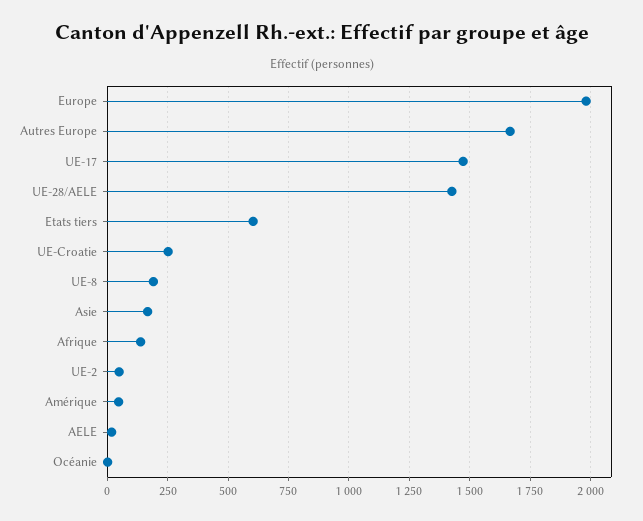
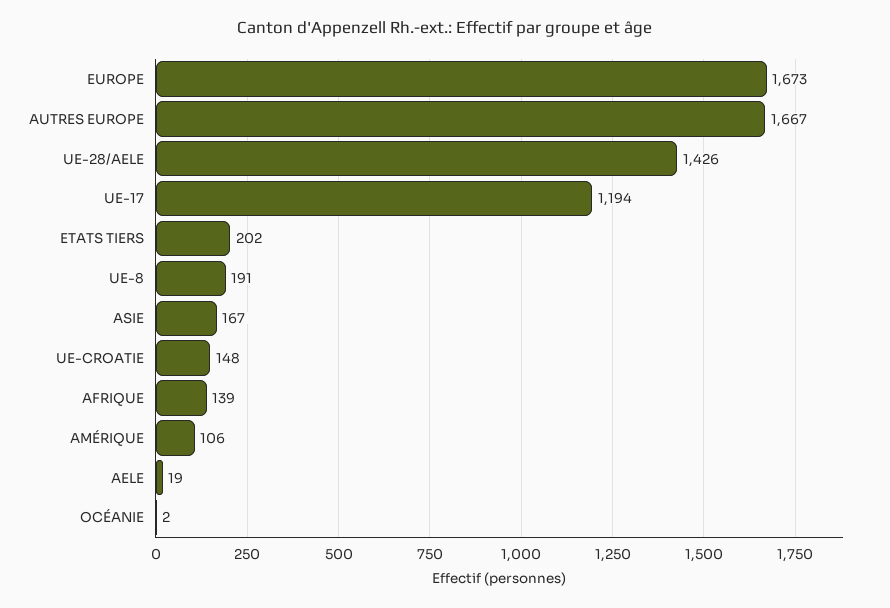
Europe: 1975 -> 1673
UE-17: 1475 -> 1194
Etats tiers: 600 -> 202
UE-Croatie: 250 -> 148
UE-2: 50 -> none
Amérique: 50 -> 106

